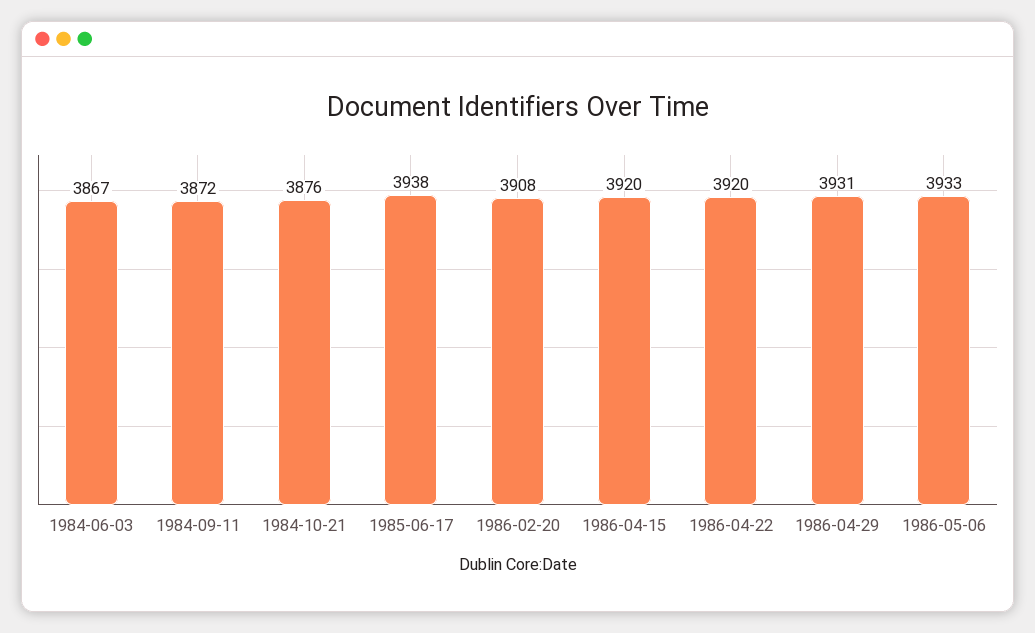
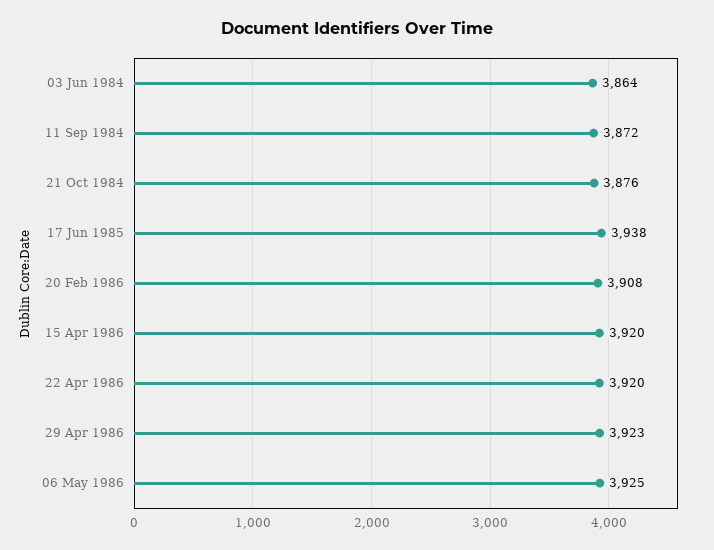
1984-06-03: 3867 -> 3864
1986-04-29: 3931 -> 3923
1986-05-06: 3933 -> 3925

